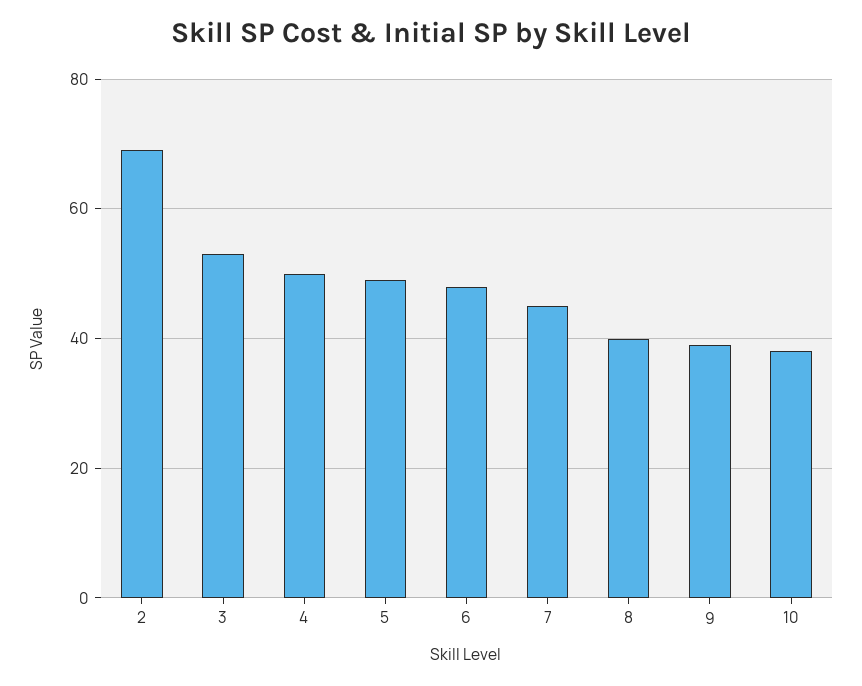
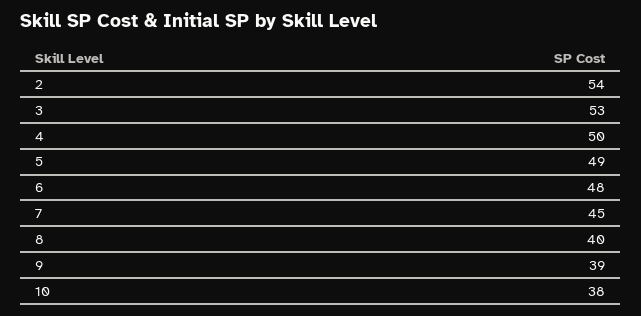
2: 70 -> 54

